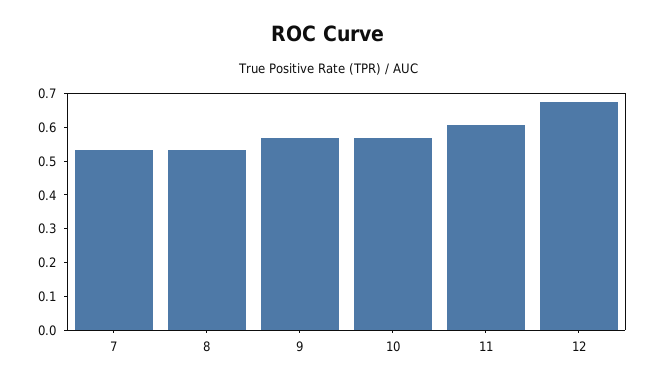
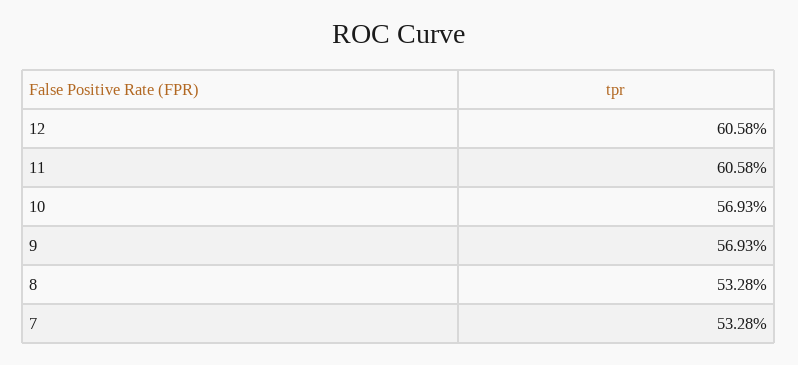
12: 0.675 -> 0.6058

